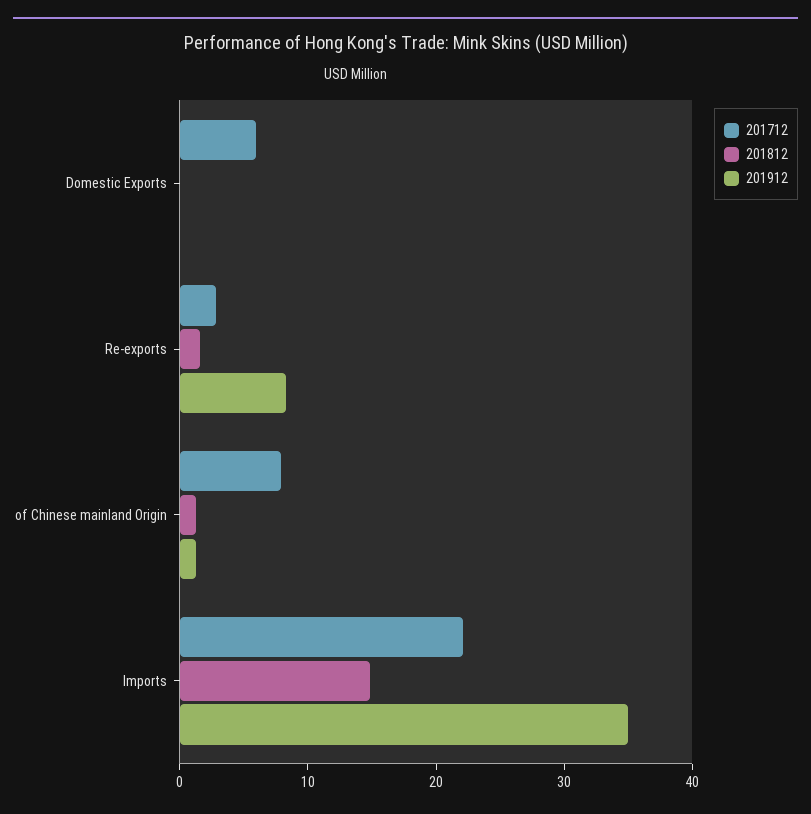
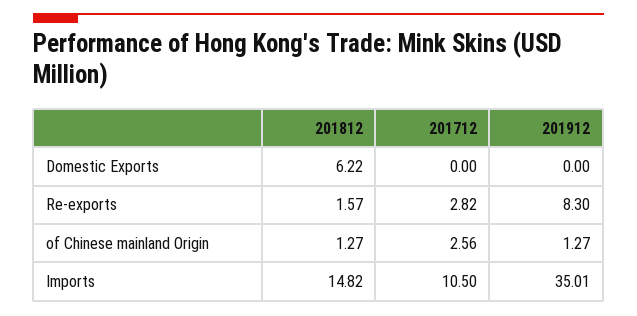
201712, Domestic Exports: 6 -> 0
201812, Domestic Exports: 0 -> 6.22
201712, of Chinese mainland Origin: 8 -> 2.56
201712, Imports: 22 -> 10.5

